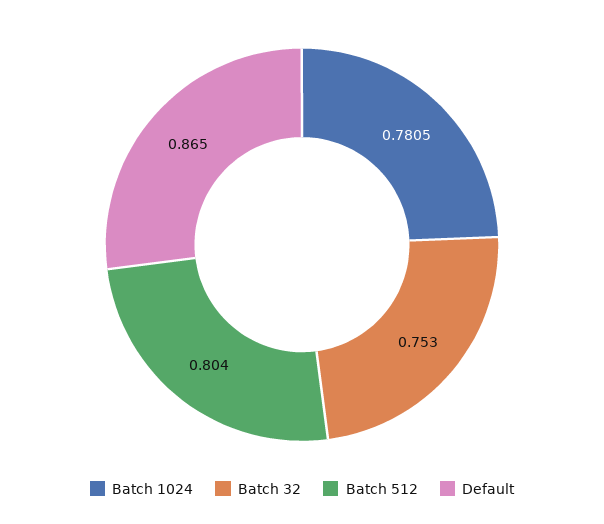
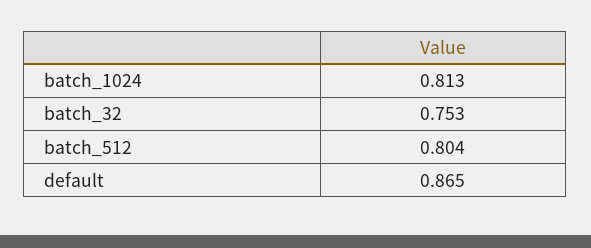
Batch 1024: 0.7805 -> 0.813

